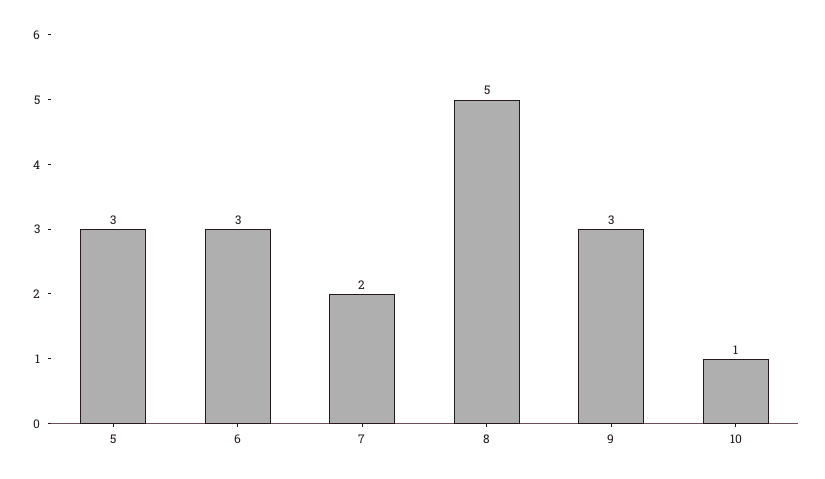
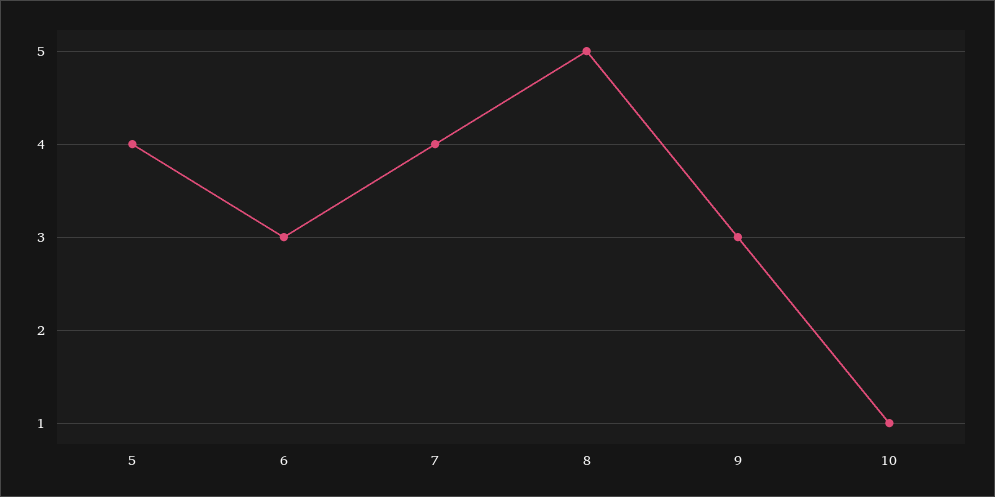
5: 3 -> 4
7: 2 -> 4

